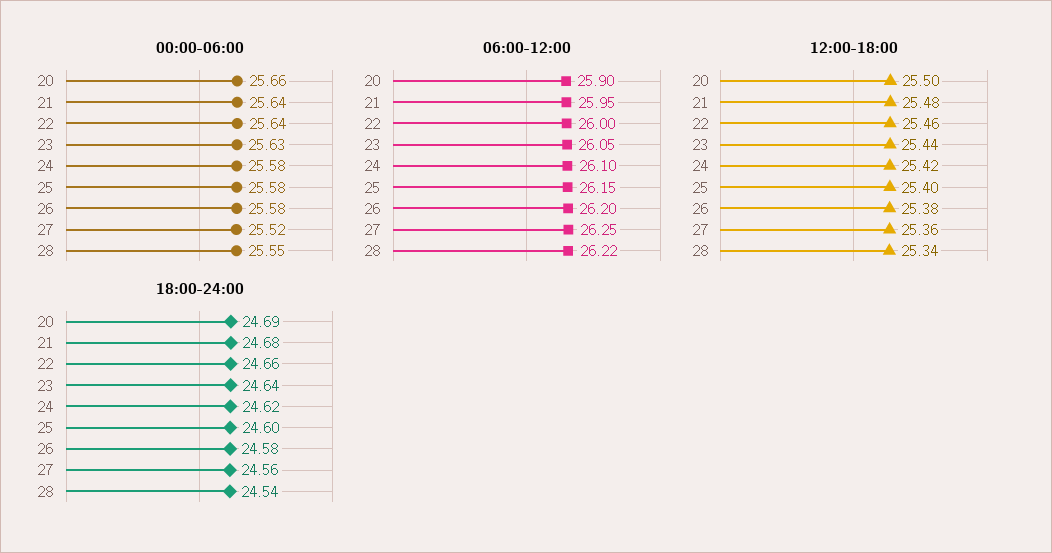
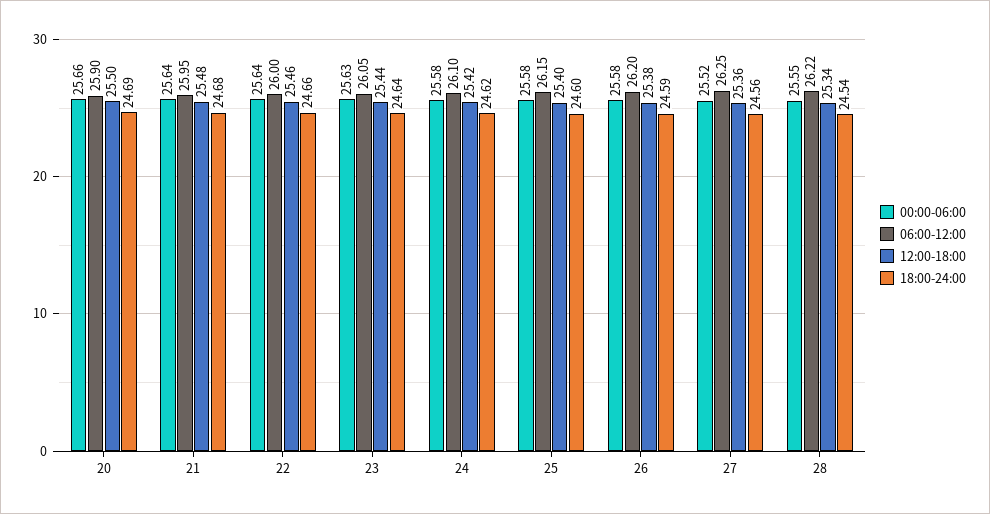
18:00-24:00, 26: 24.58 -> 24.59

